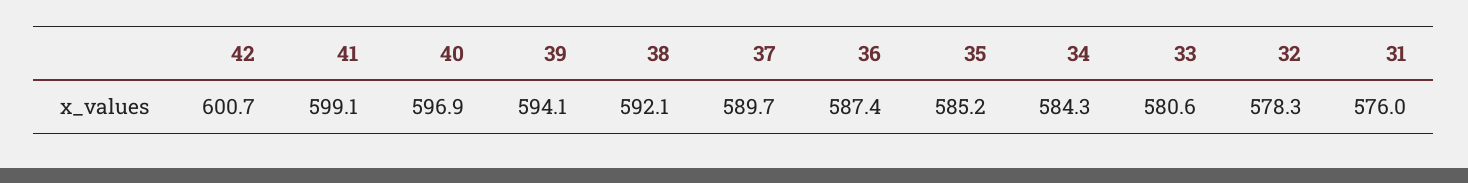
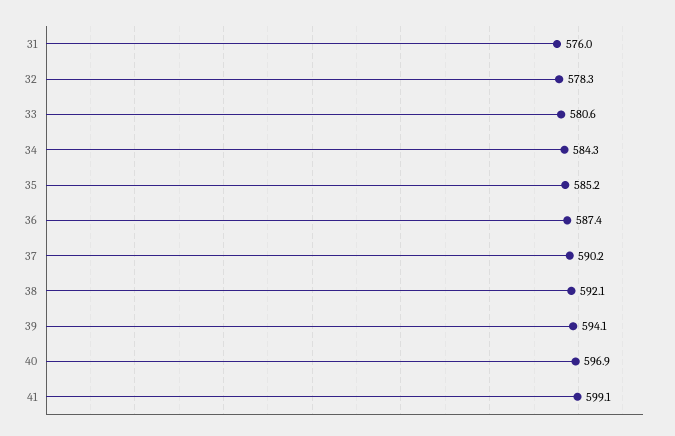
42: 600.7 -> none
37: 589.7 -> 590.2

